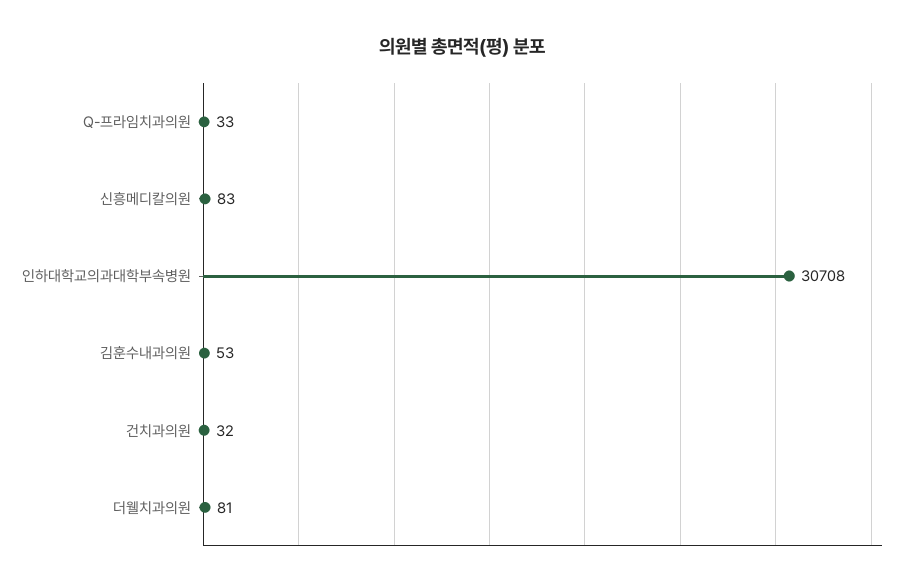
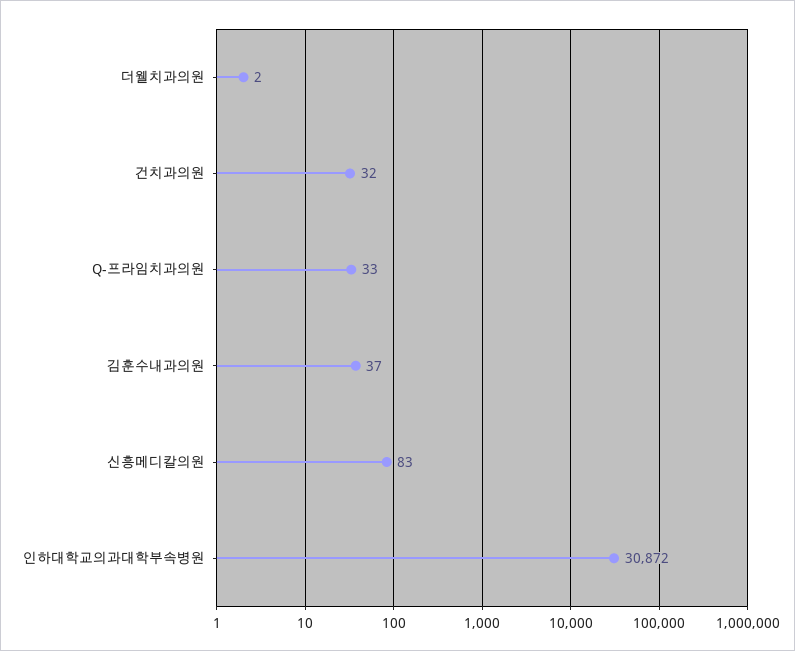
인하대학교의과대학부속병원: 30708 -> 30872
김훈수내과의원: 53 -> 37
더웰치과의원: 81 -> 2

